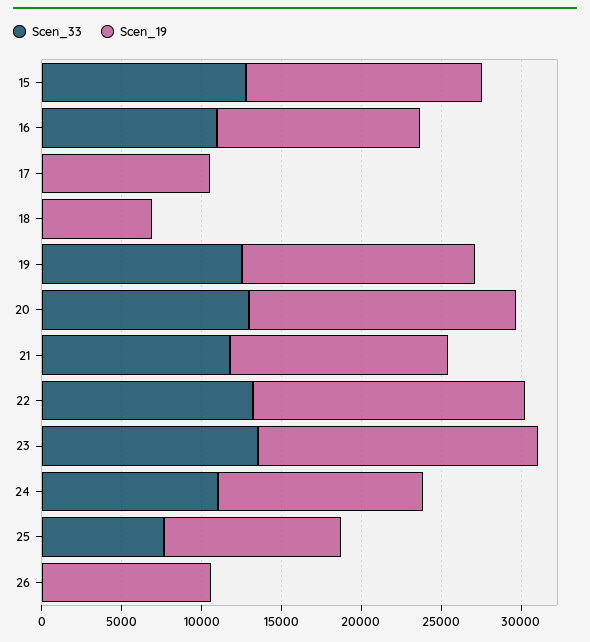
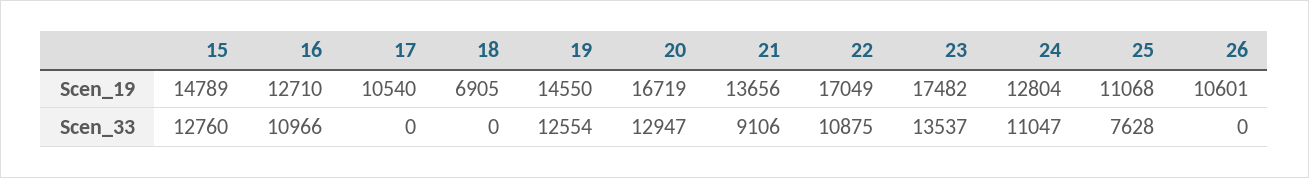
Scen_33, 21: 12000 -> 9106
Scen_33, 22: 13000 -> 10875

